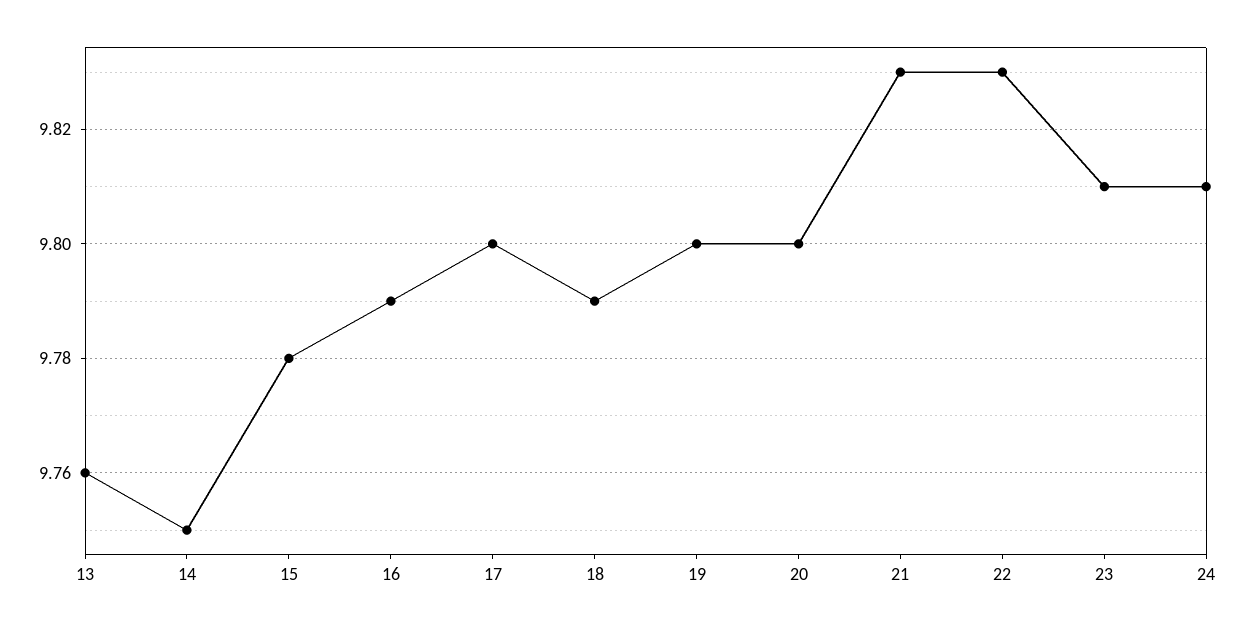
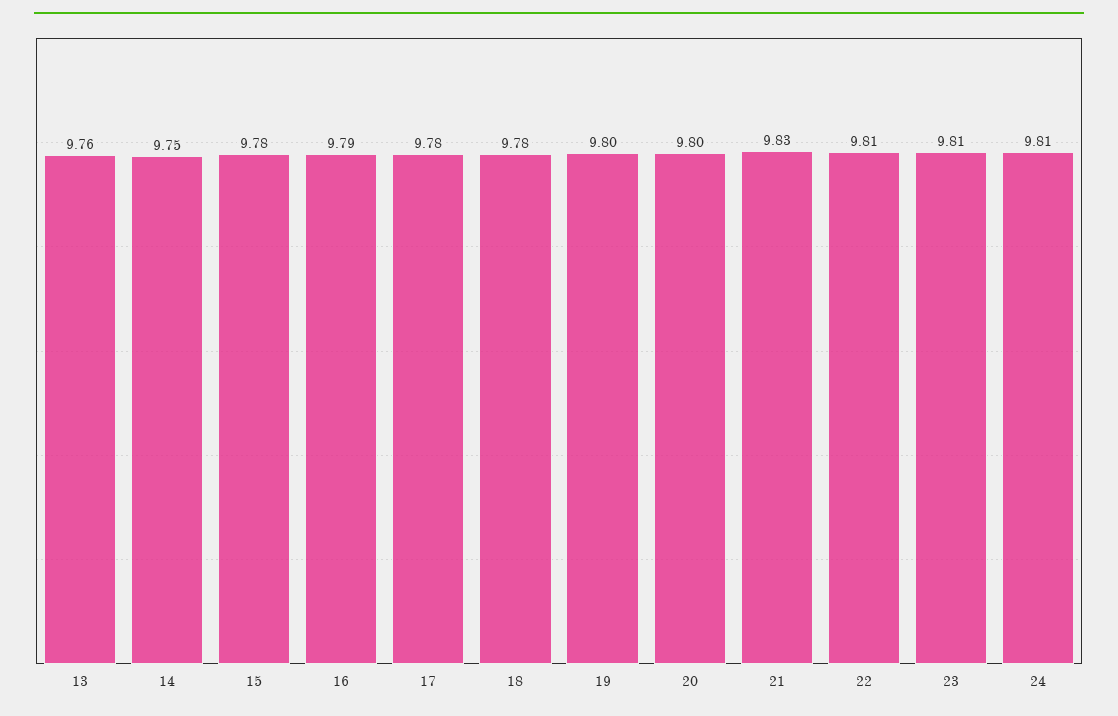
17: 9.8 -> 9.78
18: 9.79 -> 9.78
22: 9.83 -> 9.81

